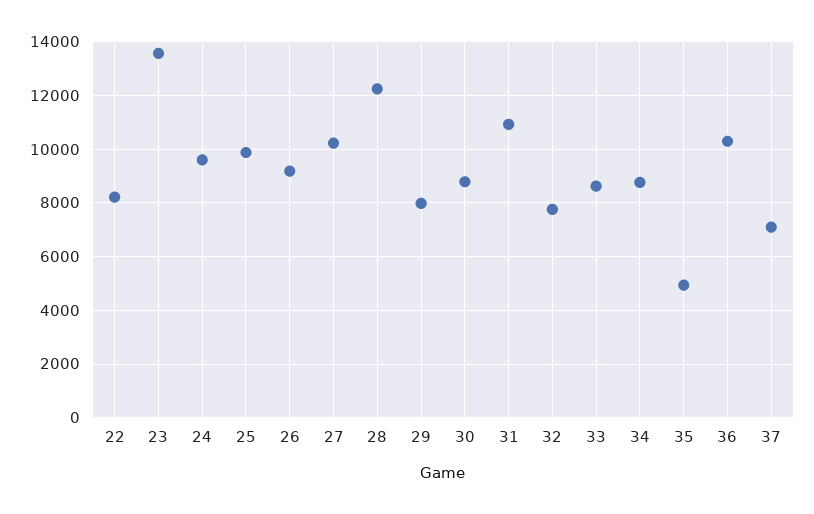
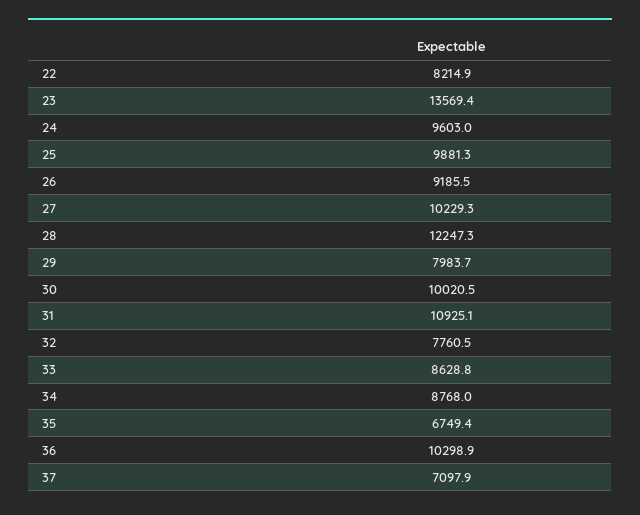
30: 8750 -> 10020.5
35: 5000 -> 6749.4

